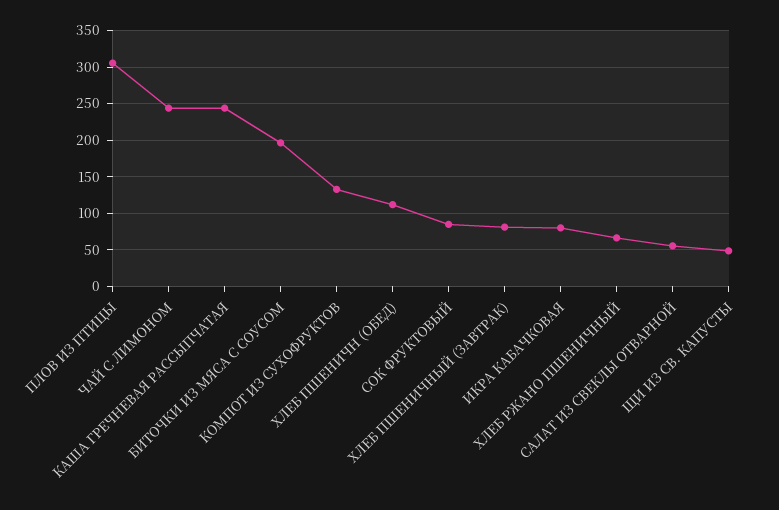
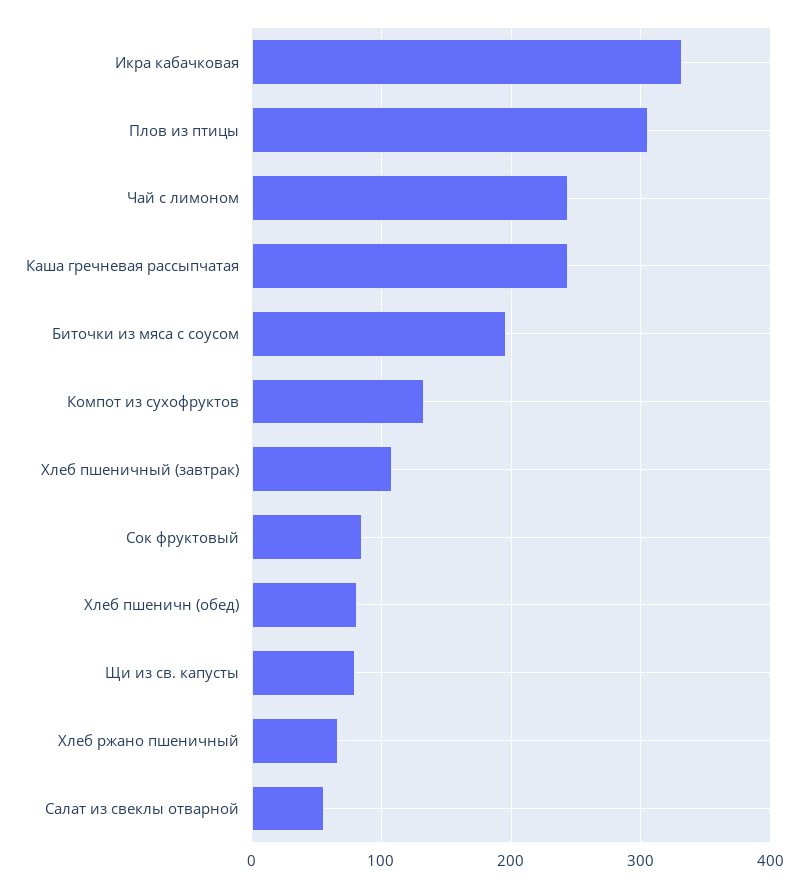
ХЛЕБ ПШЕНИЧН (ОБЕД): 110 -> 80
ХЛЕБ ПШЕНИЧНЫЙ (ЗАВТРАК): 80 -> 110
ИКРА КАБАЧКОВАЯ: 80 -> 330
ЩИ ИЗ СВ. КАПУСТЫ: 50 -> 80

